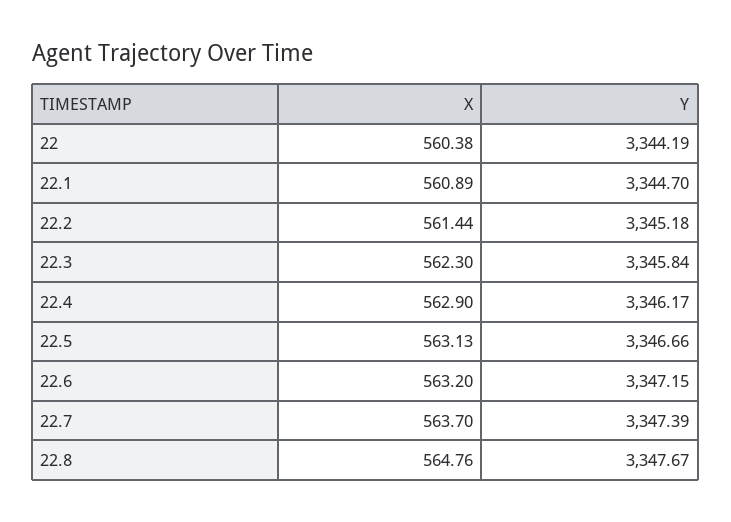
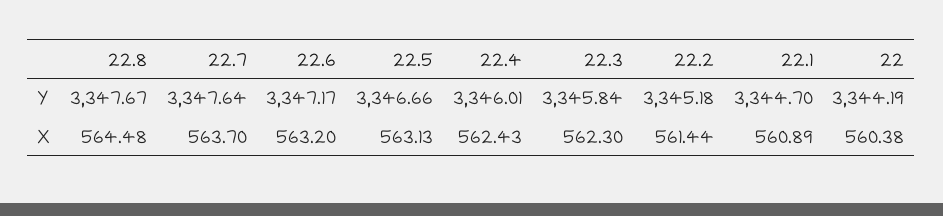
X, 22.4: 562.9 -> 562.43
Y, 22.4: 3346.17 -> 3346.01
Y, 22.6: 3347.15 -> 3347.17
Y, 22.7: 3347.39 -> 3347.64
X, 22.8: 564.76 -> 564.48

